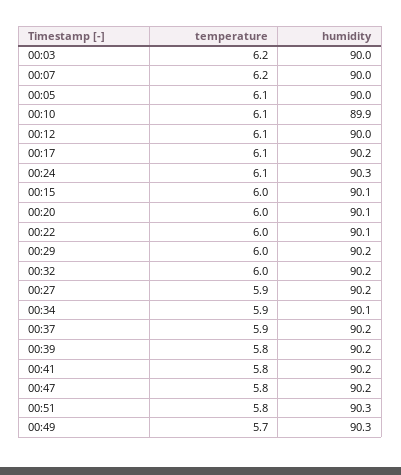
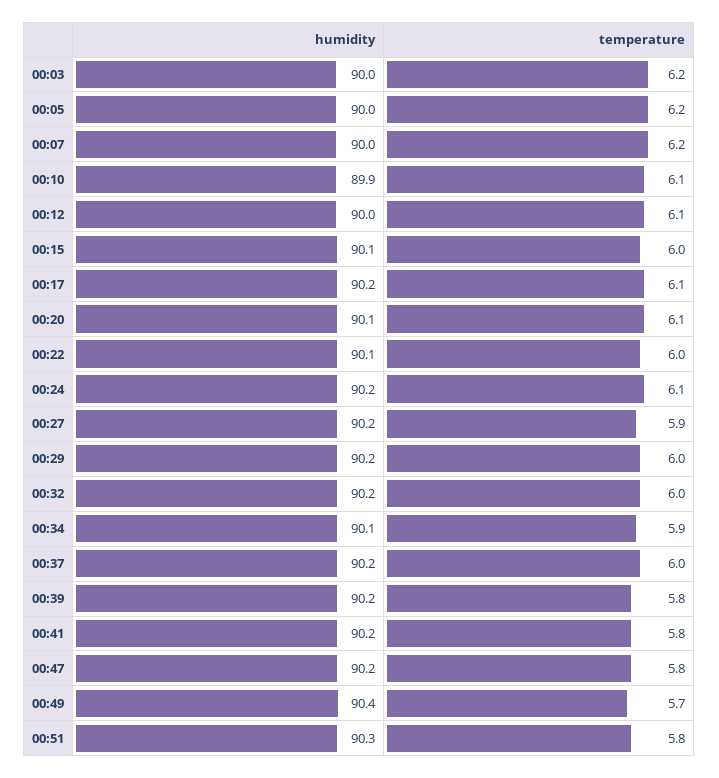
temperature, 00:05: 6.1 -> 6.2
humidity, 00:24: 90.3 -> 90.2
temperature, 00:20: 6 -> 6.1
temperature, 00:37: 5.9 -> 6
humidity, 00:49: 90.3 -> 90.4

